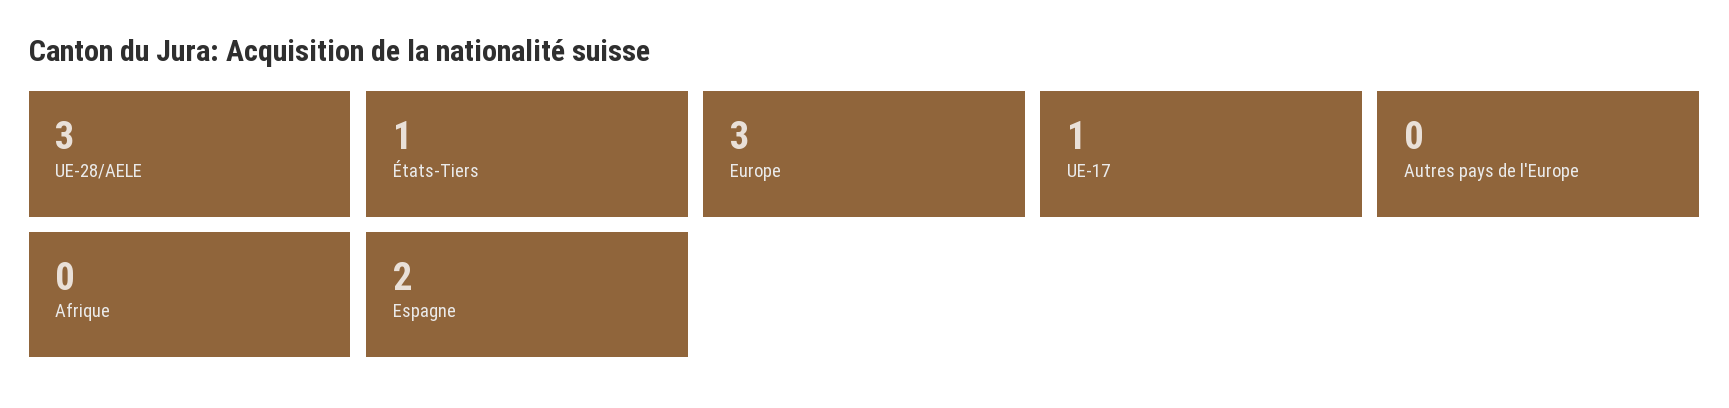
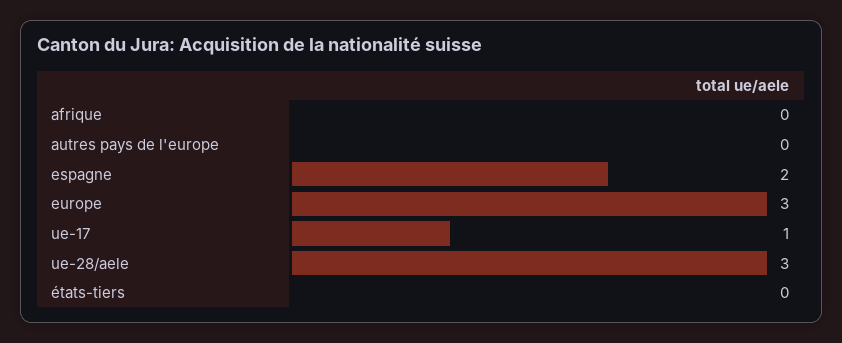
États-Tiers: 1 -> 0

